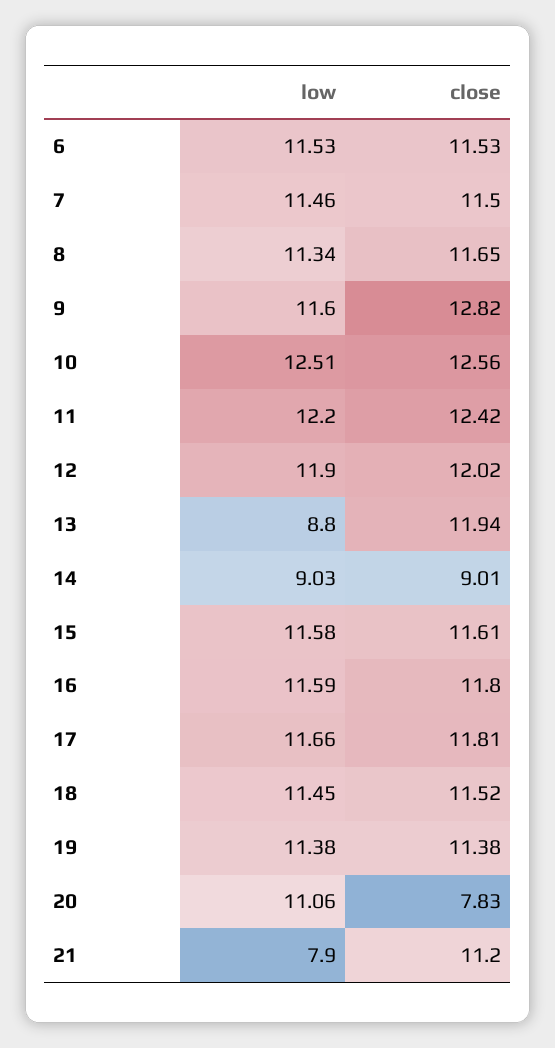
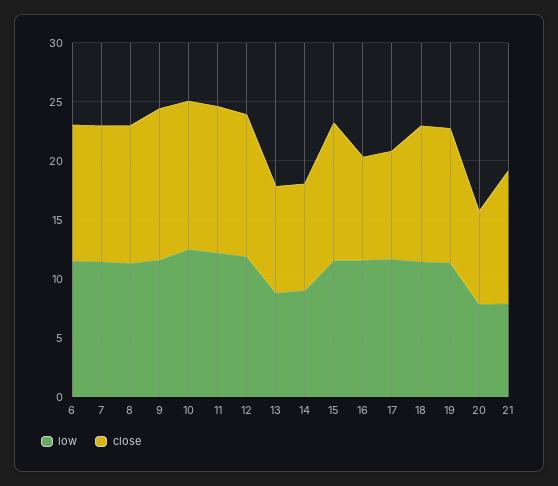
close, 13: 11.94 -> 9
close, 16: 11.8 -> 9
close, 17: 11.81 -> 9
low, 20: 11.06 -> 8

